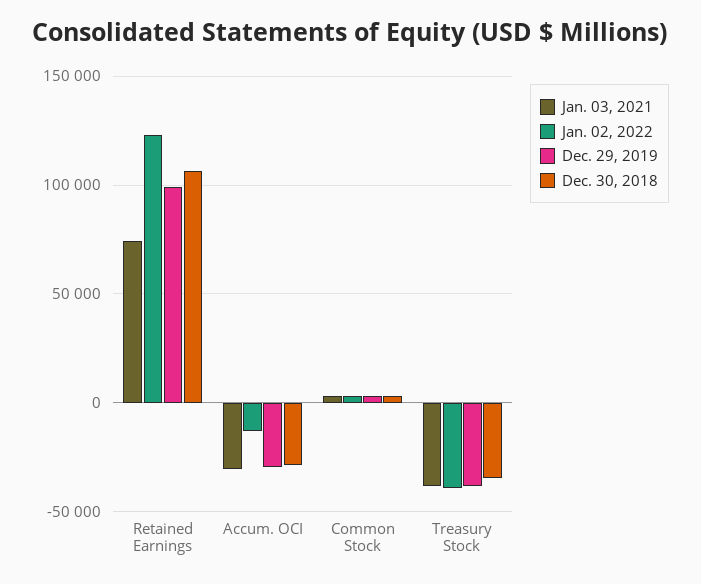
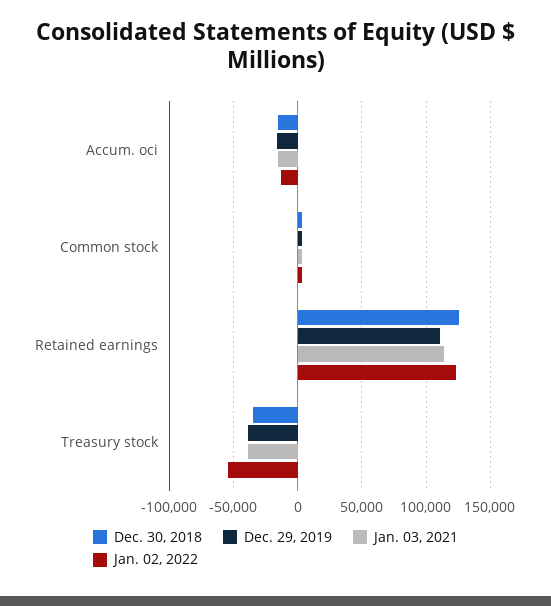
Jan. 03, 2021, Retained Earnings: 75000 -> 115000
Dec. 29, 2019, Retained Earnings: 100000 -> 110000
Dec. 30, 2018, Retained Earnings: 105000 -> 125000
Jan. 03, 2021, Accum. OCI: -30000 -> -15000
Dec. 29, 2019, Accum. OCI: -30000 -> -15000
Dec. 30, 2018, Accum. OCI: -30000 -> -15000
Jan. 02, 2022, Treasury Stock: -40000 -> -55000

